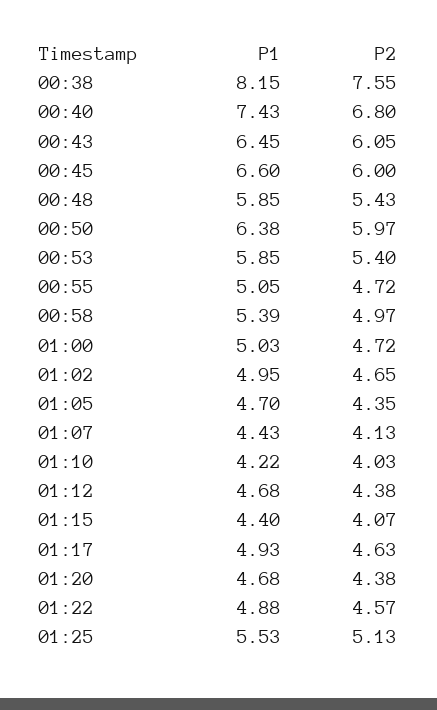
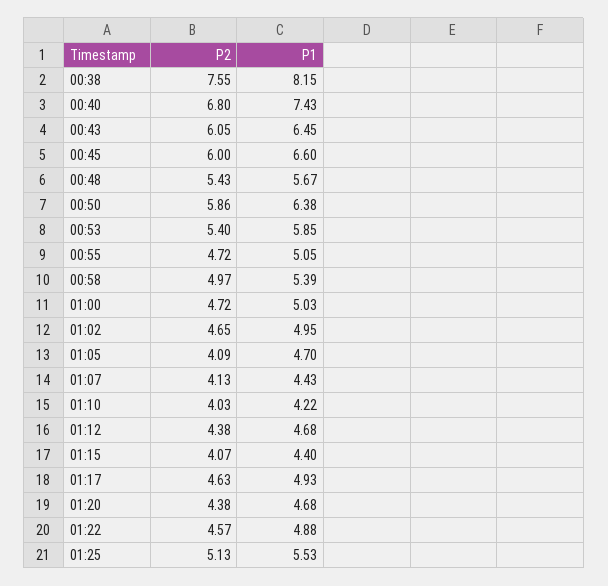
P1, 00:48: 5.85 -> 5.67
P2, 00:50: 5.97 -> 5.86
P2, 01:05: 4.35 -> 4.09

